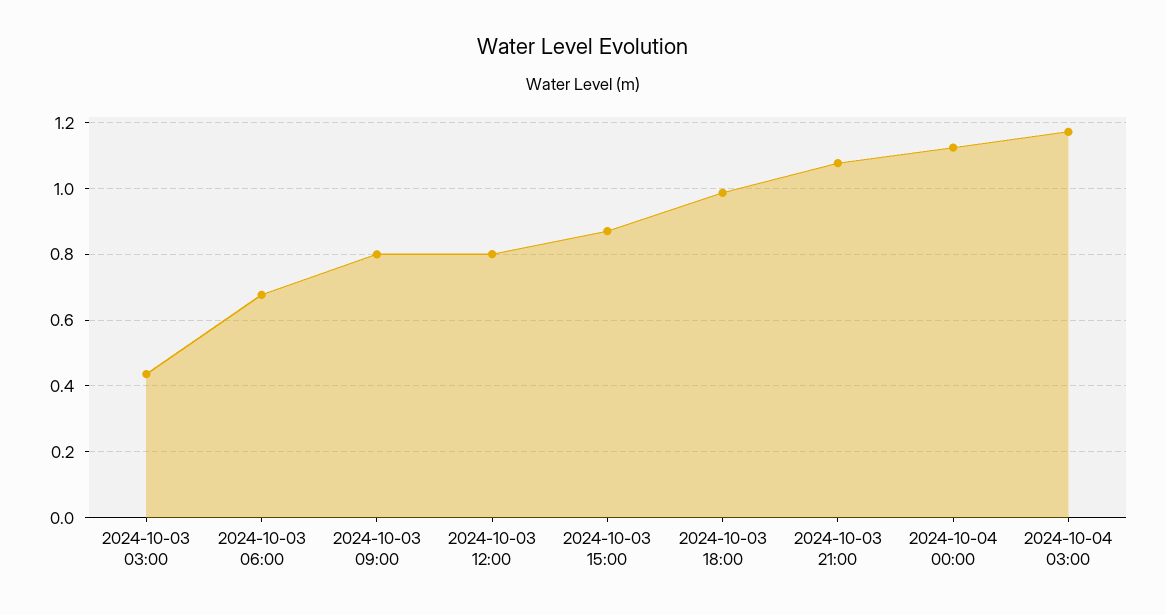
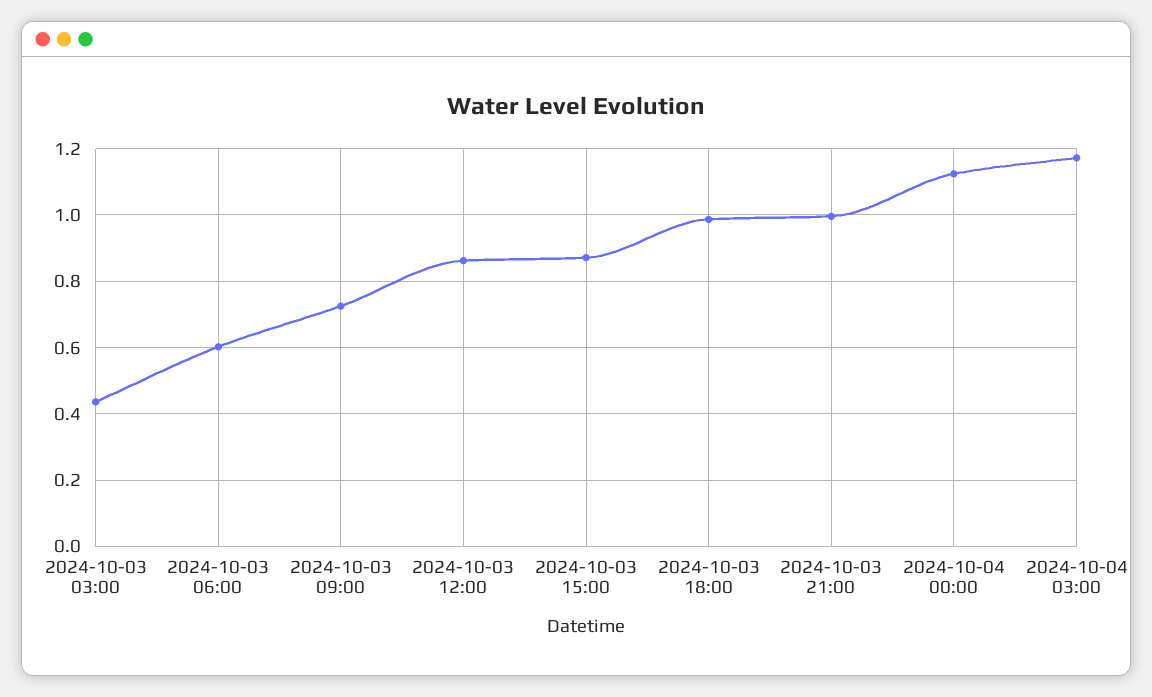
2024-10-03 06:00: 0.68 -> 0.6
2024-10-03 09:00: 0.8 -> 0.72
2024-10-03 12:00: 0.8 -> 0.86
2024-10-03 21:00: 1.08 -> 1

